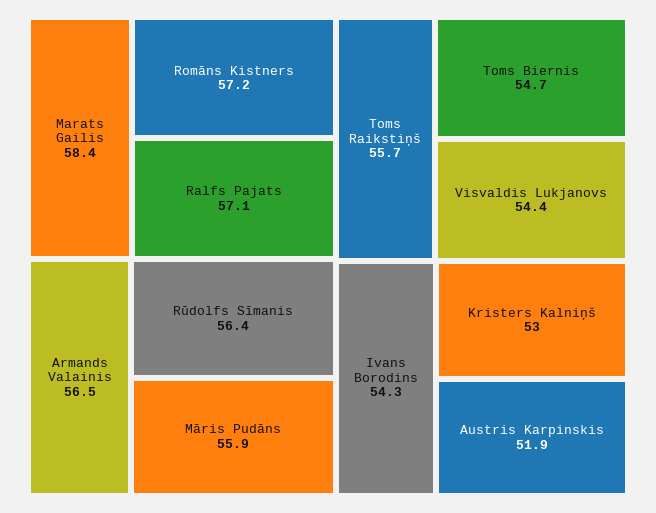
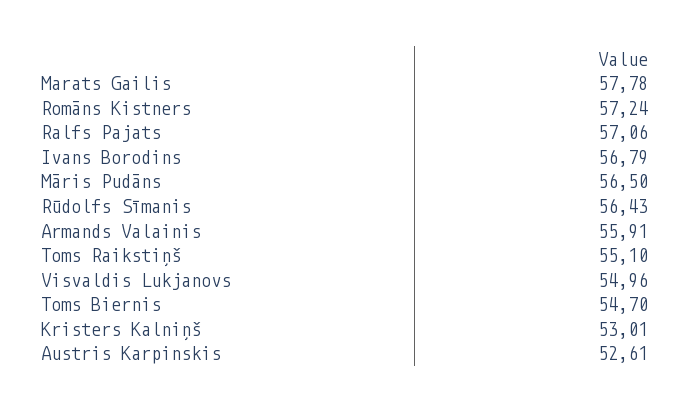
Marats Gailis: 58.4 -> 57.78
Armands Valainis: 56.5 -> 55.91
Māris Pudāns: 55.9 -> 56.5
Toms Raikstiņš: 55.7 -> 55.1
Visvaldis Lukjanovs: 54.4 -> 54.96
Ivans Borodins: 54.3 -> 56.79
Austris Karpinskis: 51.9 -> 52.61

